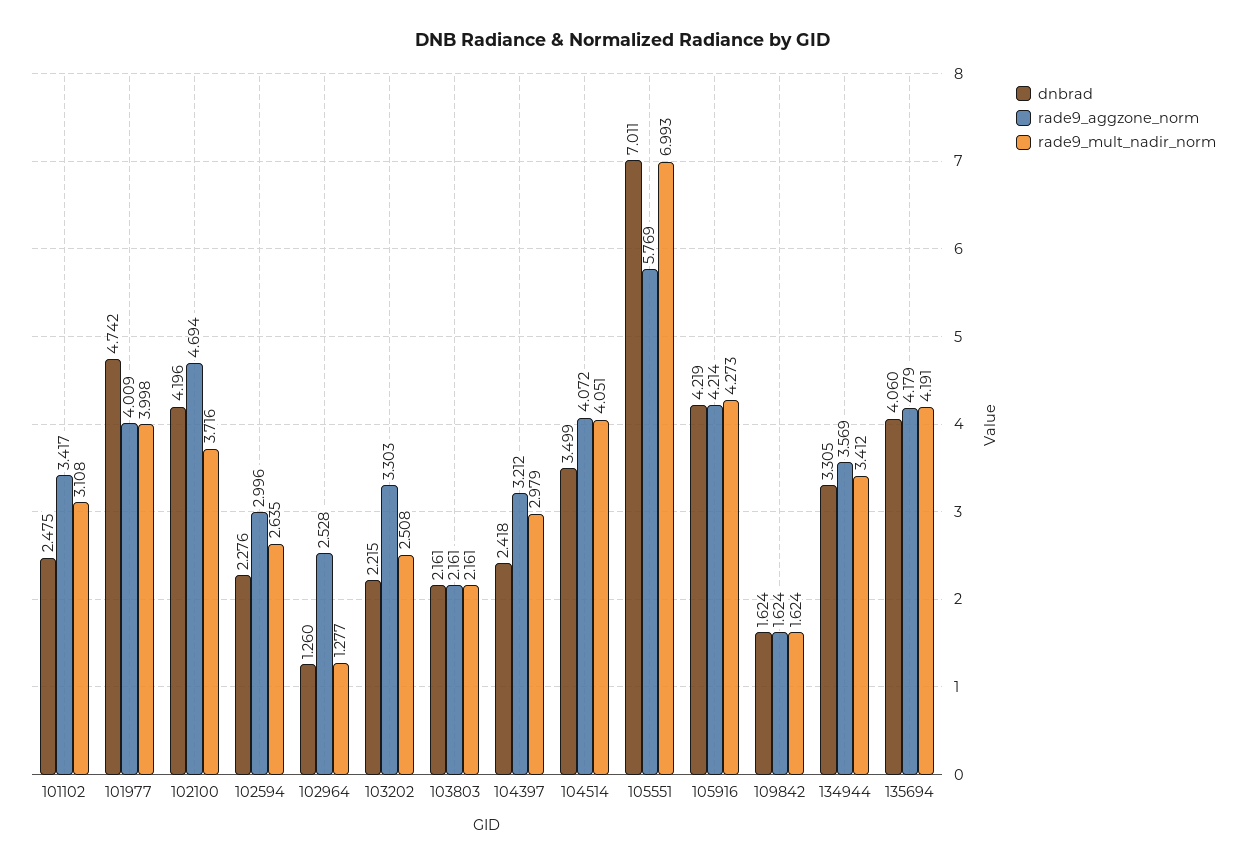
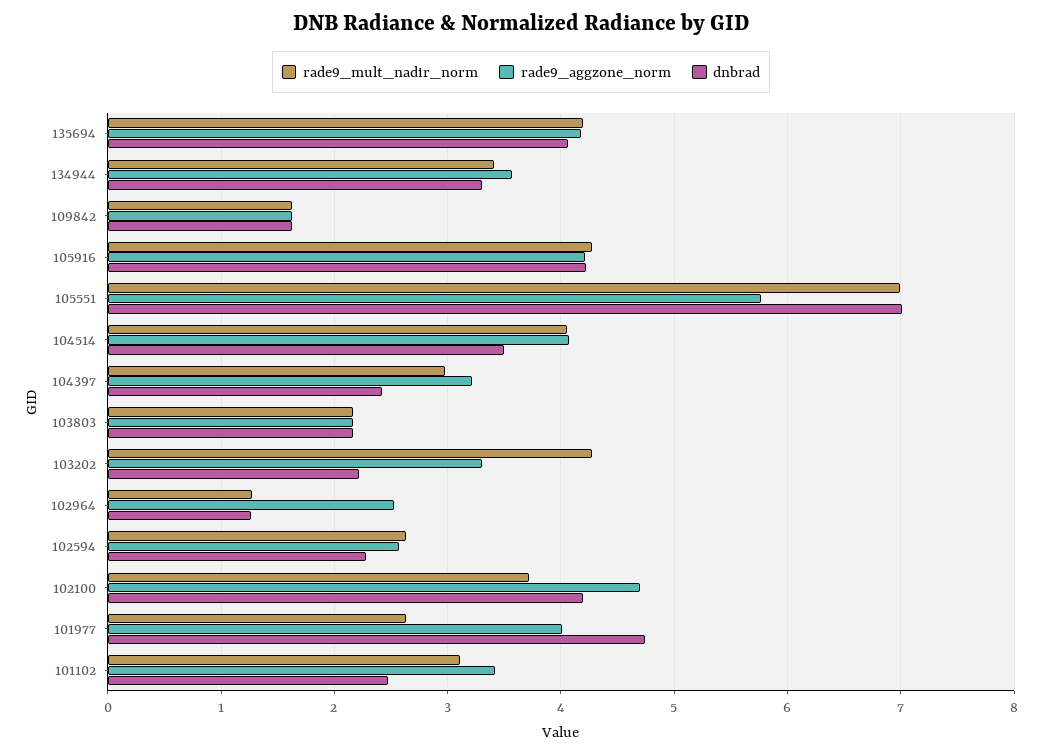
rade9_mult_nadir_norm, 101977: 3.998 -> 2.6
rade9_aggzone_norm, 102594: 2.996 -> 2.6
rade9_mult_nadir_norm, 103202: 2.508 -> 4.3

